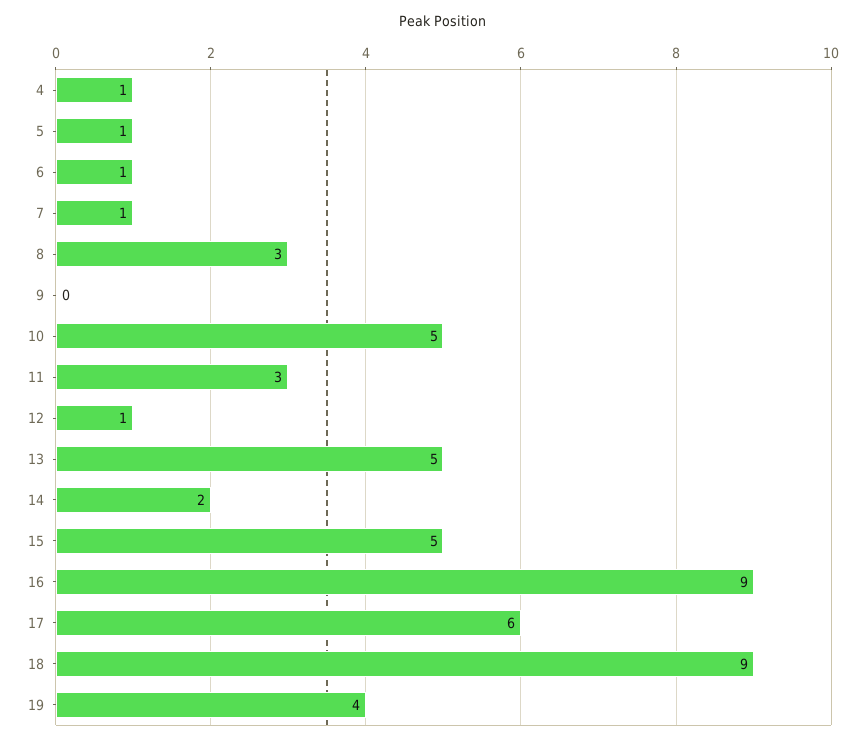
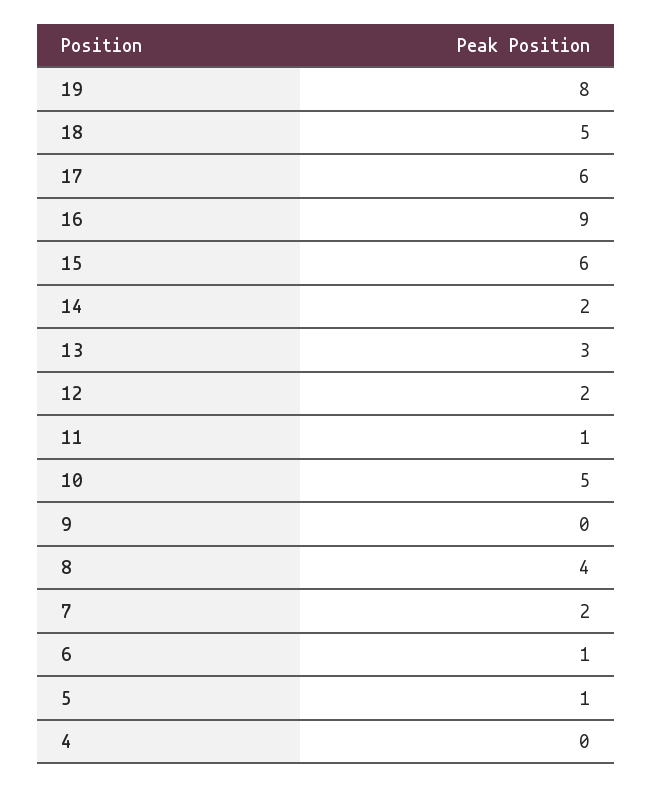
4: 1 -> 0
7: 1 -> 2
8: 3 -> 4
11: 3 -> 1
12: 1 -> 2
13: 5 -> 3
15: 5 -> 6
18: 9 -> 5
19: 4 -> 8

